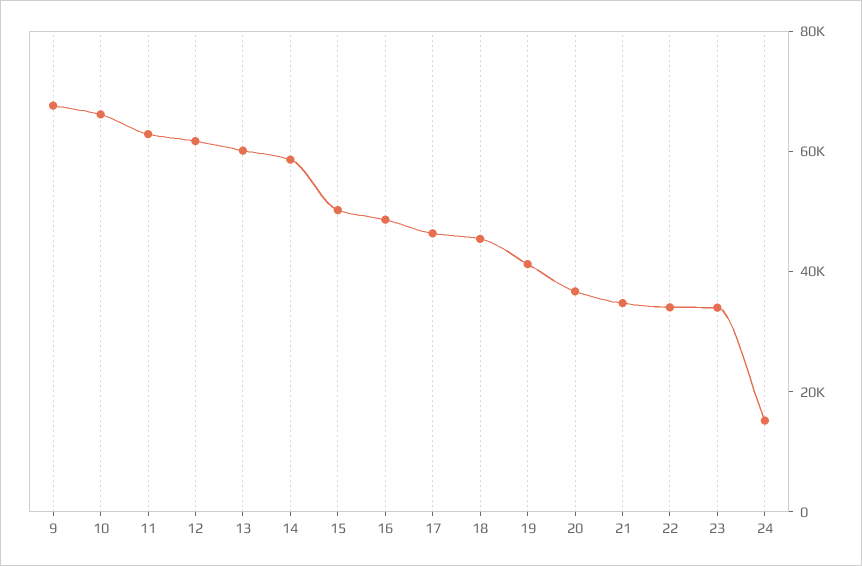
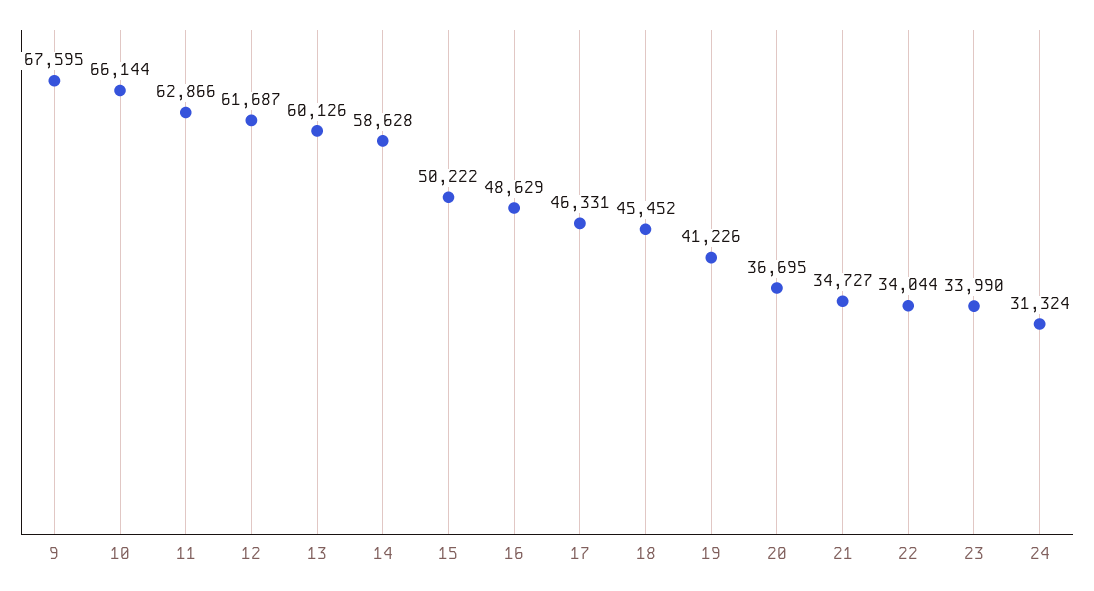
24: 15000 -> 31324

